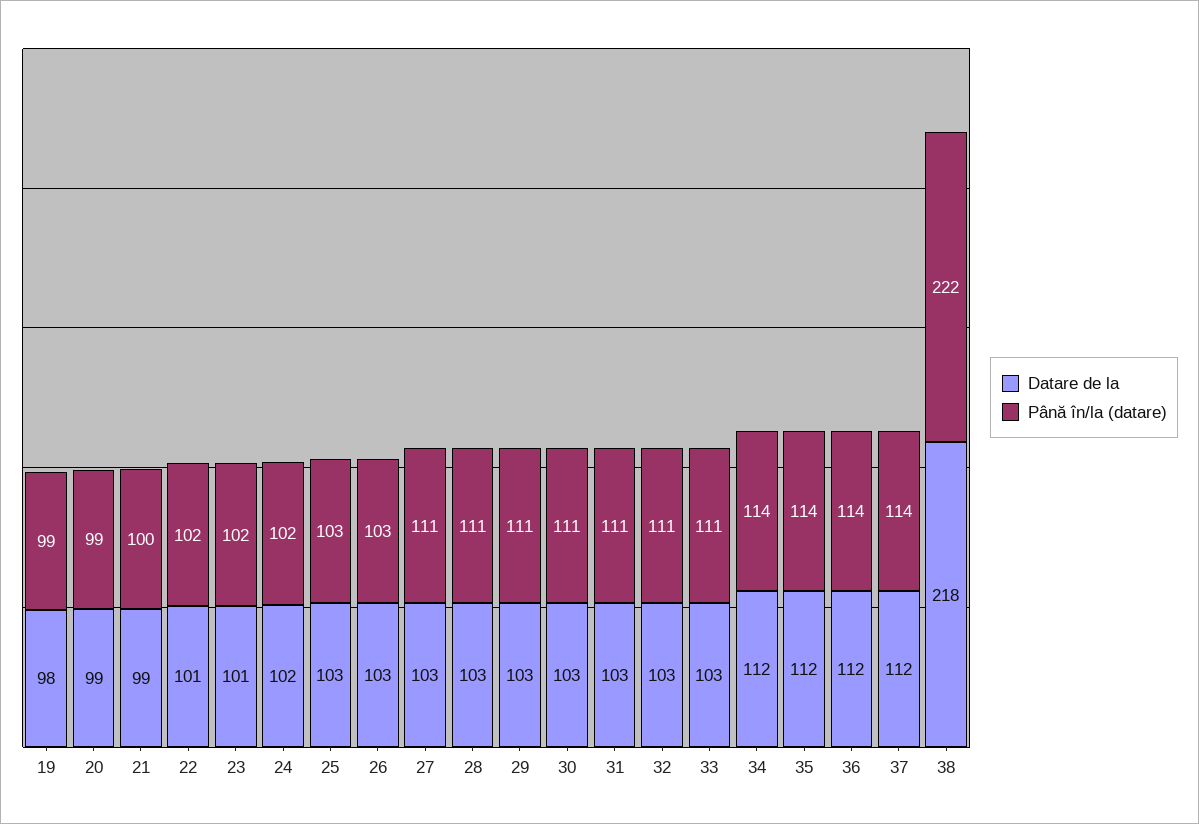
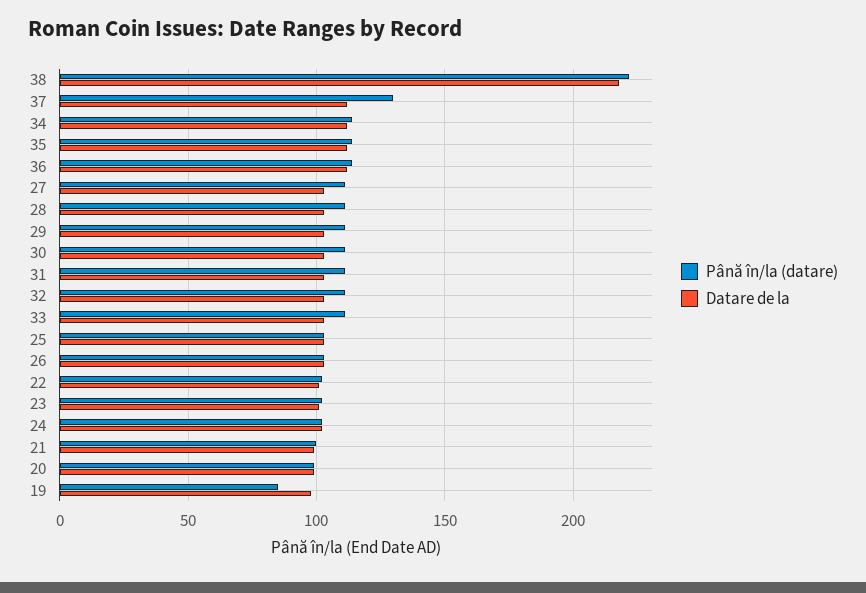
Până în/la (datare), 19: 99 -> 85
Până în/la (datare), 37: 114 -> 130

